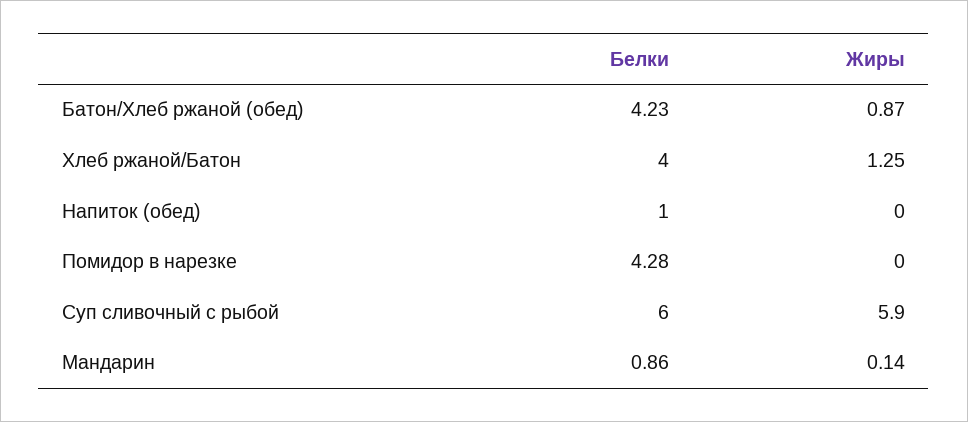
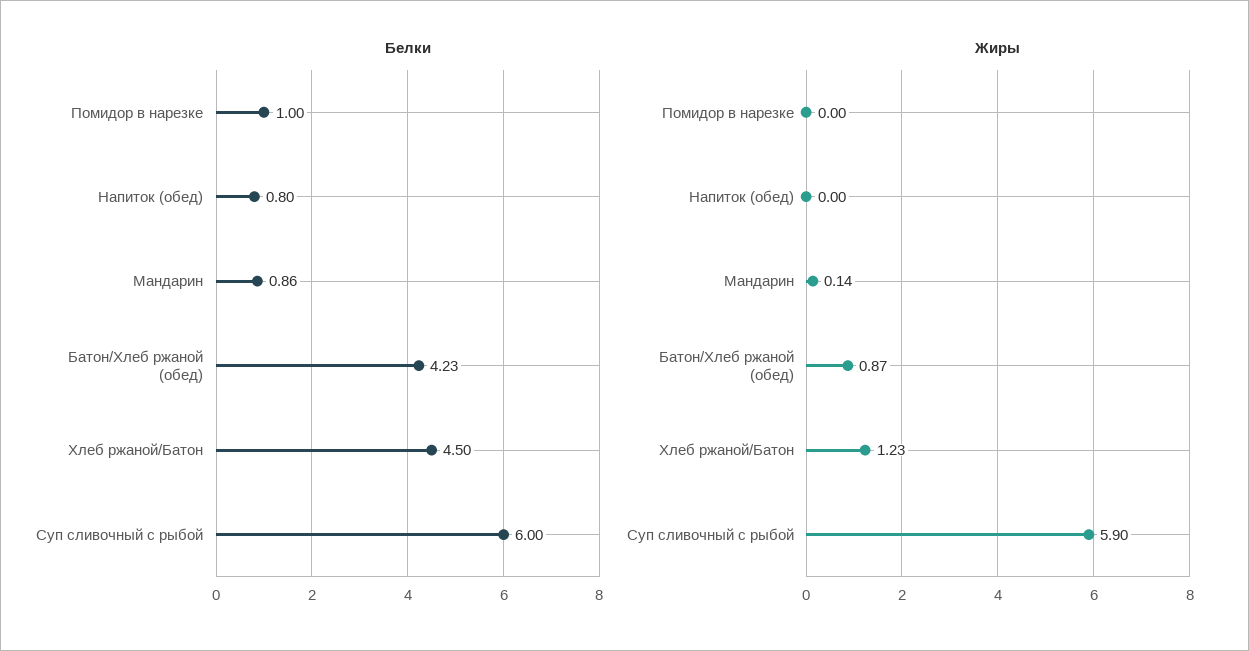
Белки, Хлеб ржаной/Батон: 4 -> 4.5
Жиры, Хлеб ржаной/Батон: 1.25 -> 1.23
Белки, Напиток (обед): 1 -> 0.8
Белки, Помидор в нарезке: 4.28 -> 1

